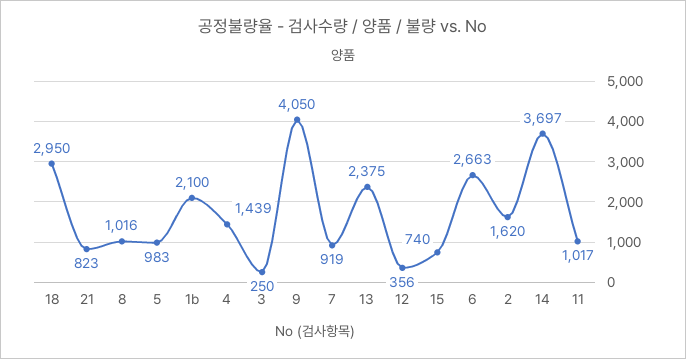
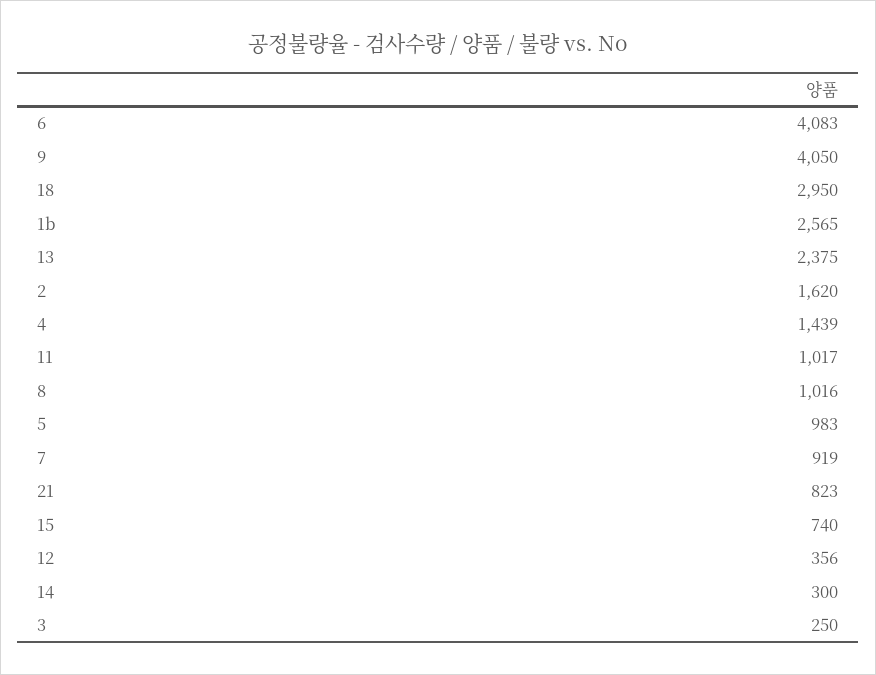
1b: 2100 -> 2565
6: 2663 -> 4083
14: 3697 -> 300

